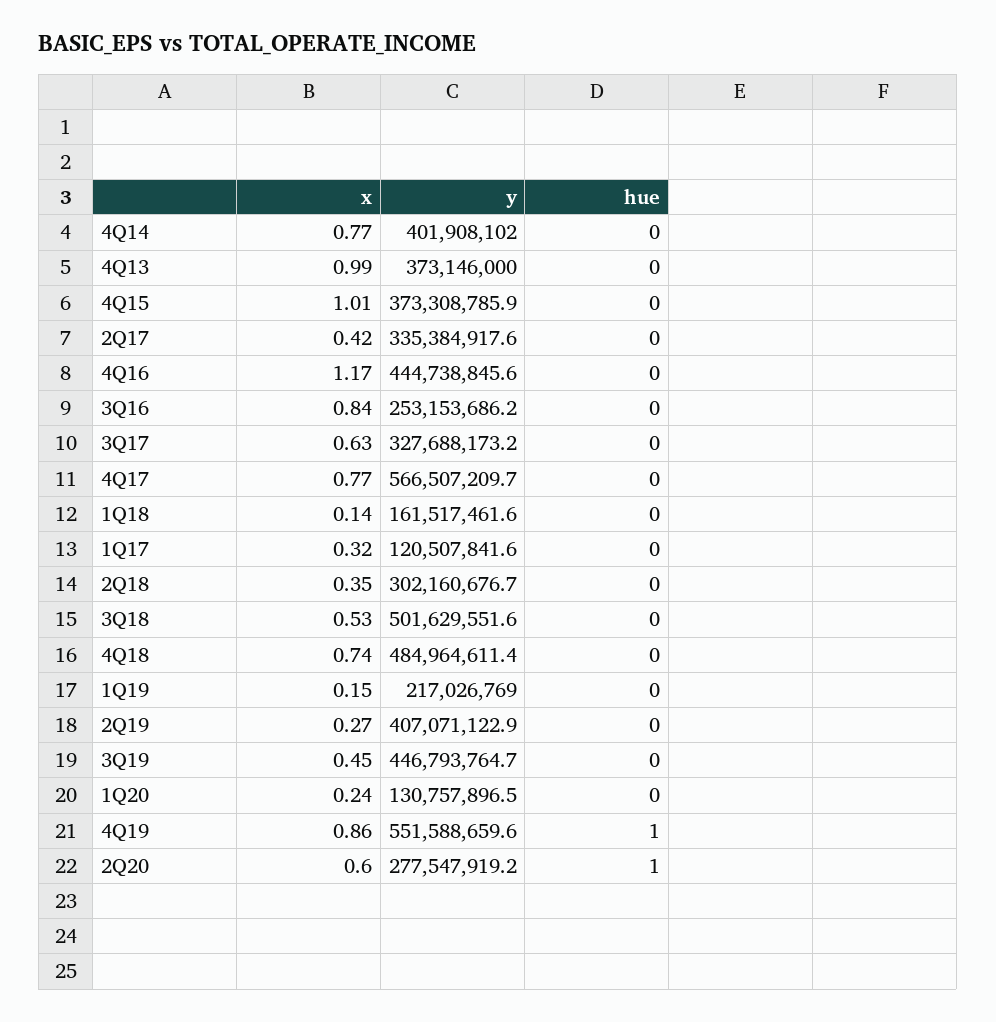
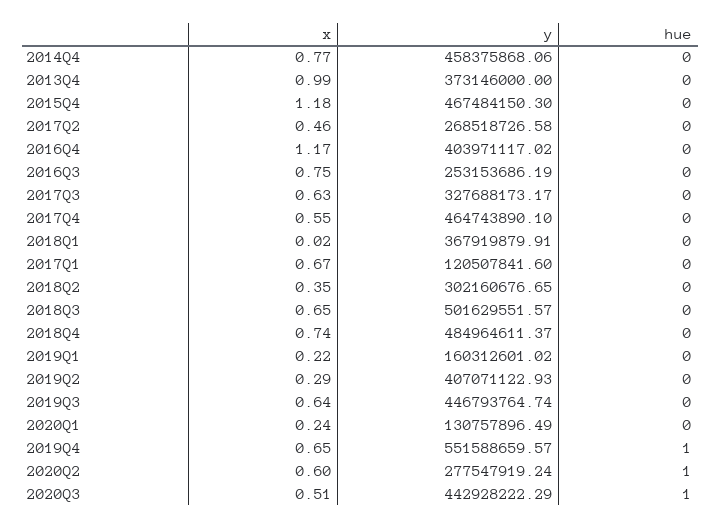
y, 4Q14: 401908102 -> 458375868.06
x, 4Q15: 1.01 -> 1.18
y, 4Q15: 373308785.9 -> 467484150.3
x, 2Q17: 0.42 -> 0.46
y, 2Q17: 335384917.6 -> 268518726.58
y, 4Q16: 444738845.6 -> 403971117.02
x, 3Q16: 0.84 -> 0.75
x, 4Q17: 0.77 -> 0.55
y, 4Q17: 566507209.7 -> 464743890.1
x, 1Q18: 0.14 -> 0.02
y, 1Q18: 161517461.6 -> 367919879.91
x, 1Q17: 0.32 -> 0.67
x, 3Q18: 0.53 -> 0.65
x, 1Q19: 0.15 -> 0.22
y, 1Q19: 217026769 -> 160312601.02
x, 2Q19: 0.27 -> 0.29
x, 3Q19: 0.45 -> 0.64
x, 4Q19: 0.86 -> 0.65
x, 2020Q3: none -> 0.51
y, 2020Q3: none -> 442928222.29
hue, 2020Q3: none -> 1

